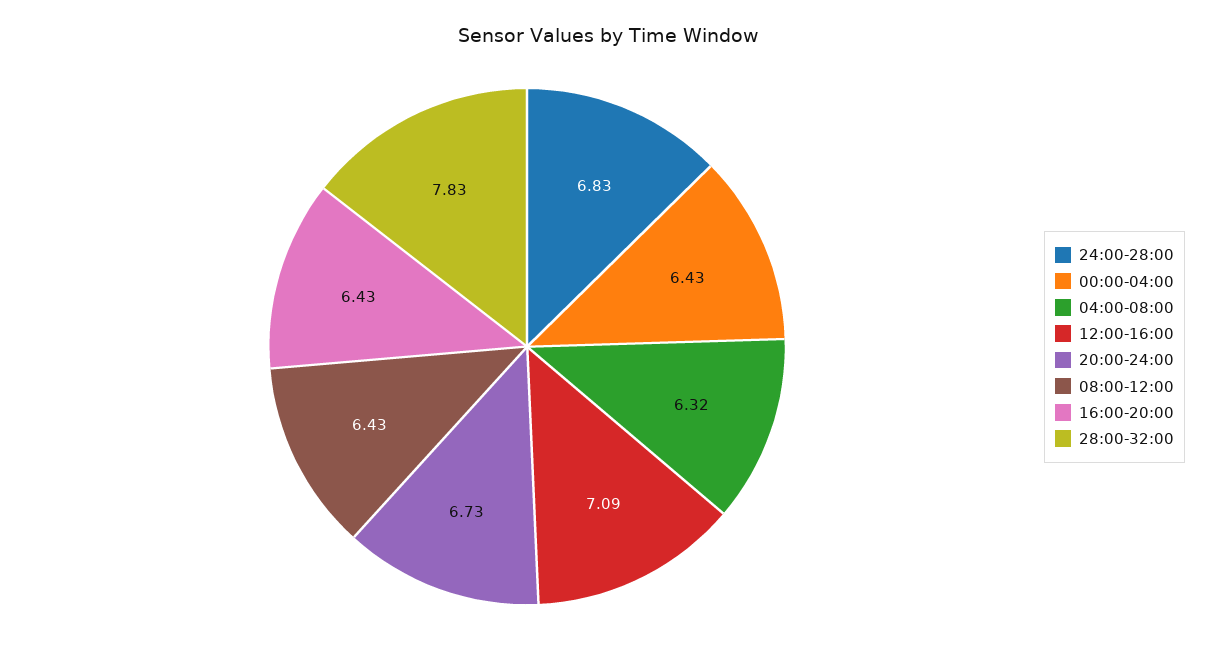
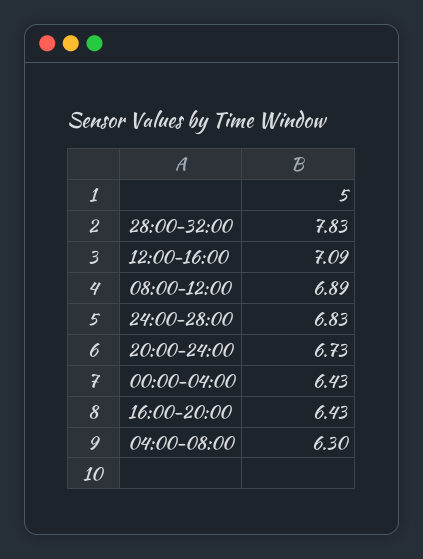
04:00-08:00: 6.32 -> 6.3
08:00-12:00: 6.43 -> 6.89

